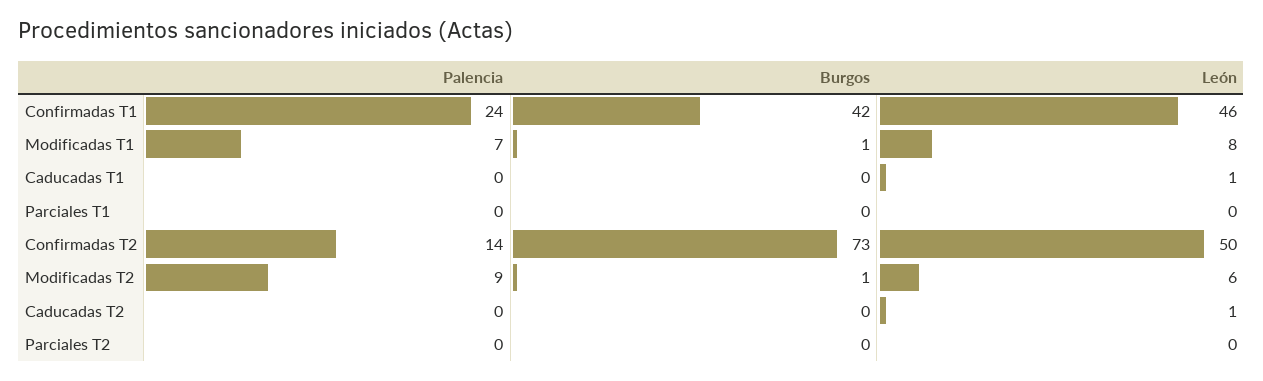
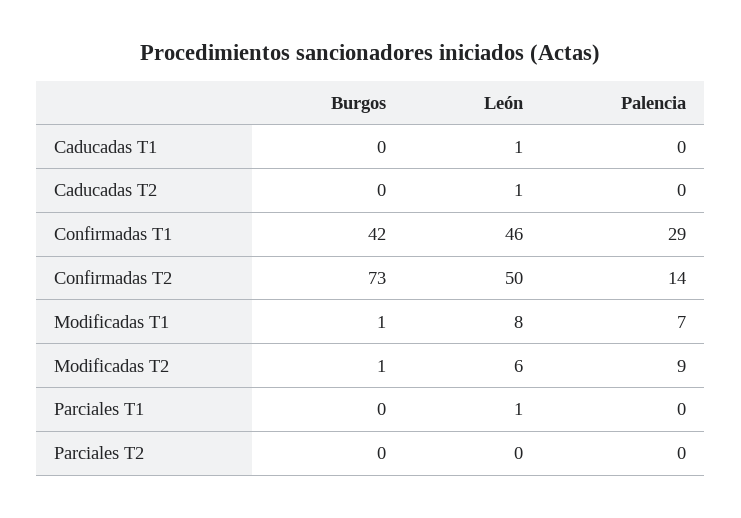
Palencia, Confirmadas T1: 24 -> 29
León, Parciales T1: 0 -> 1

